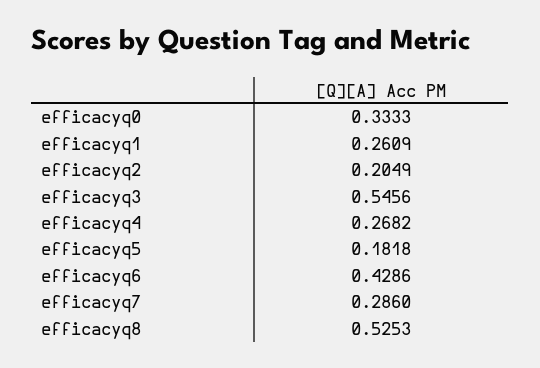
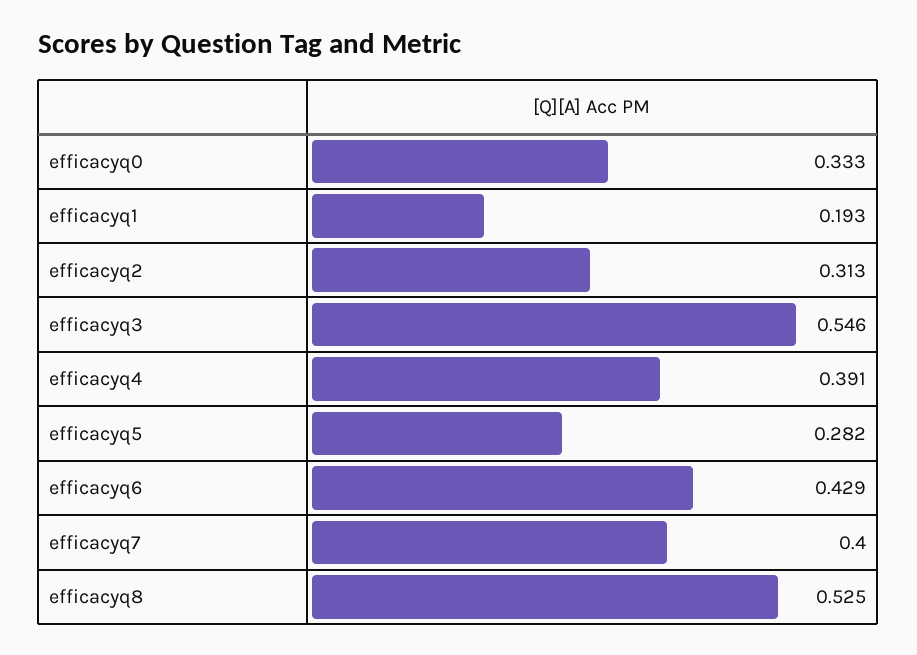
efficacyq1: 0.2609 -> 0.193
efficacyq2: 0.2049 -> 0.313
efficacyq4: 0.2682 -> 0.391
efficacyq5: 0.1818 -> 0.282
efficacyq7: 0.286 -> 0.4

